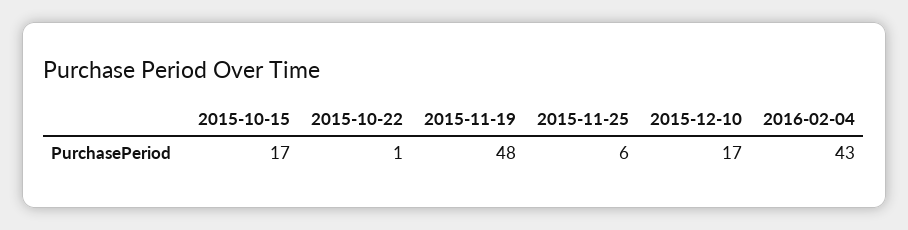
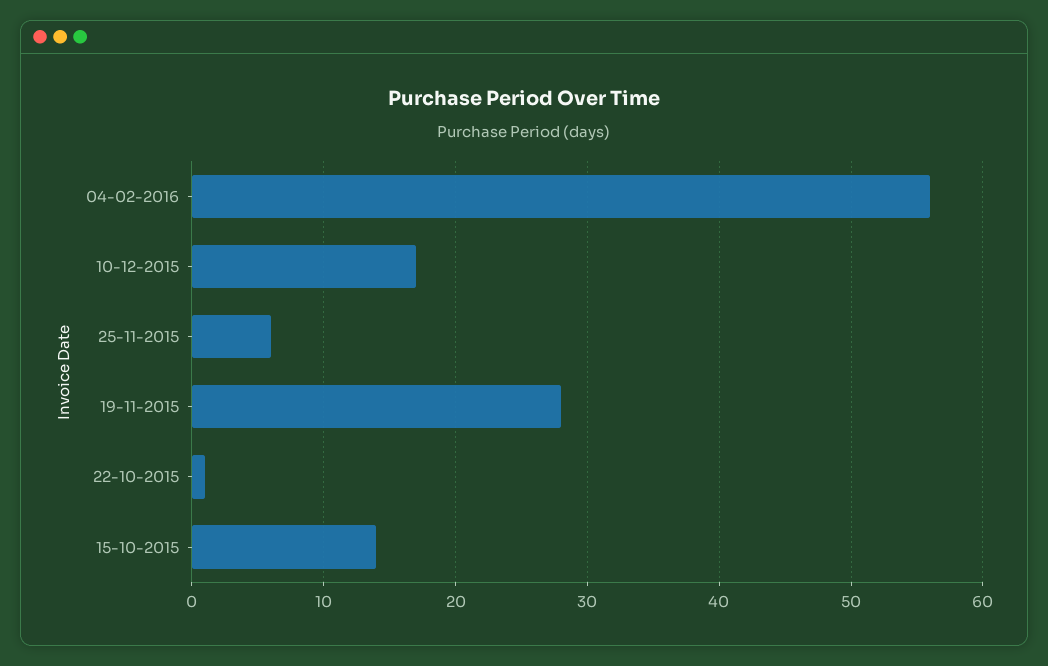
2015-10-15: 17 -> 14
2015-11-19: 48 -> 28
2016-02-04: 43 -> 56

